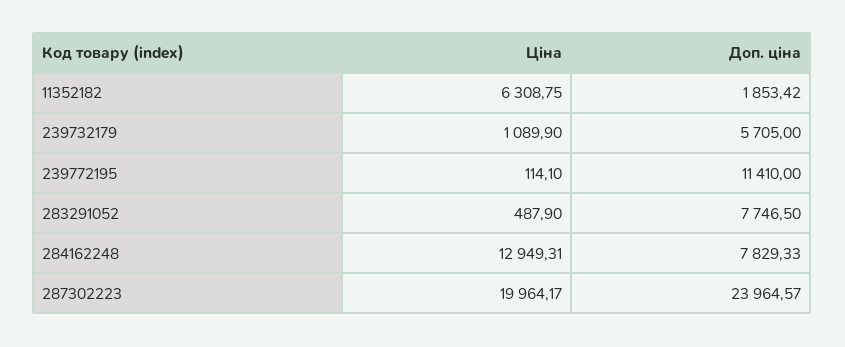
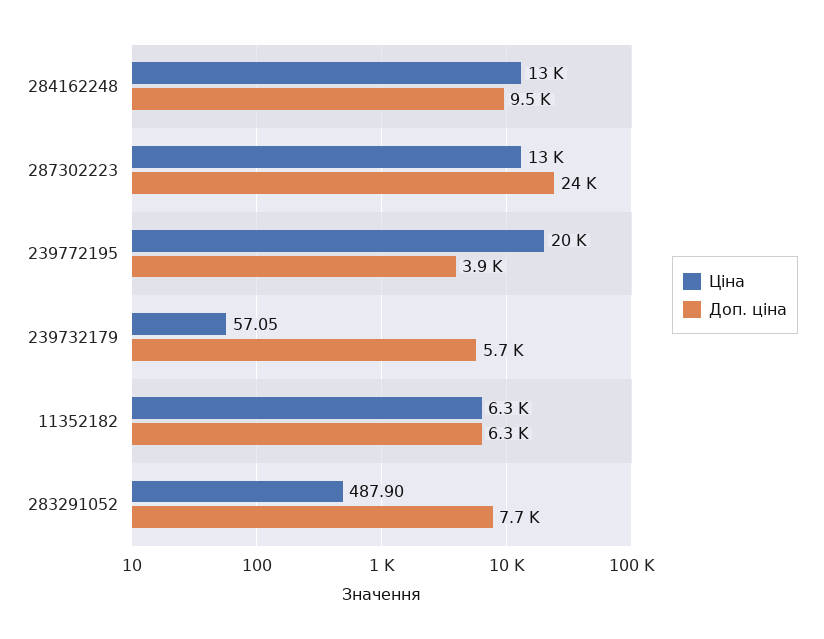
Доп. ціна, 11352182: 1853.42 -> 6300
Ціна, 239732179: 1089.9 -> 57.05
Ціна, 239772195: 114.1 -> 20000
Доп. ціна, 239772195: 11410 -> 3900
Доп. ціна, 284162248: 7829.33 -> 9500
Ціна, 287302223: 19964.17 -> 13000

